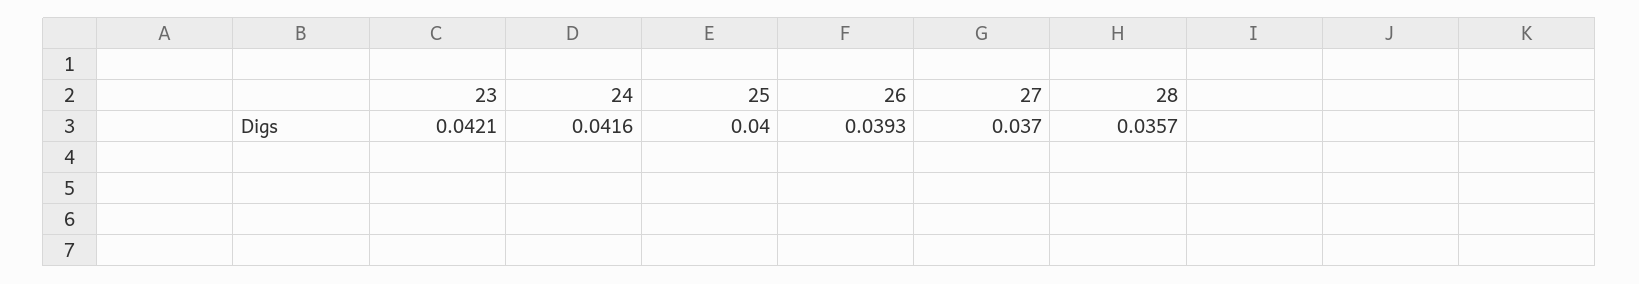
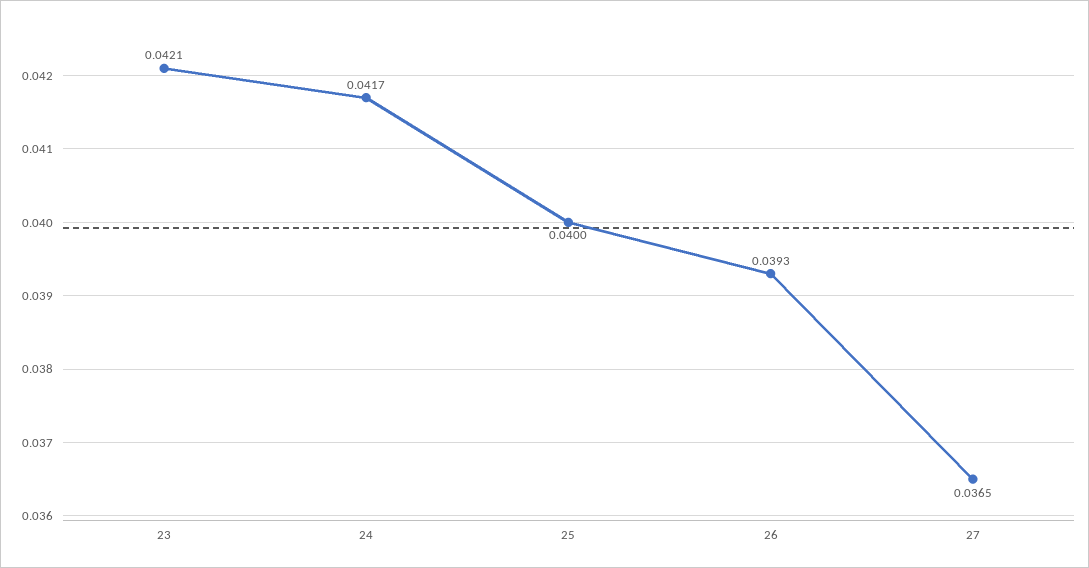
24: 0.0416 -> 0.0417
27: 0.037 -> 0.0365
28: 0.0357 -> none

